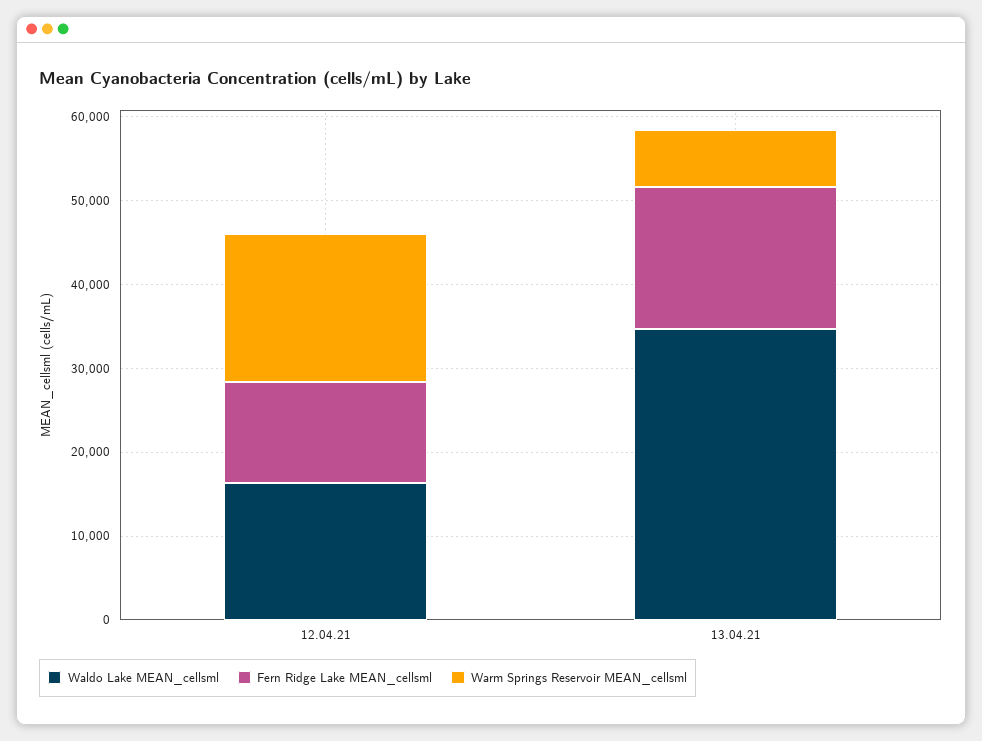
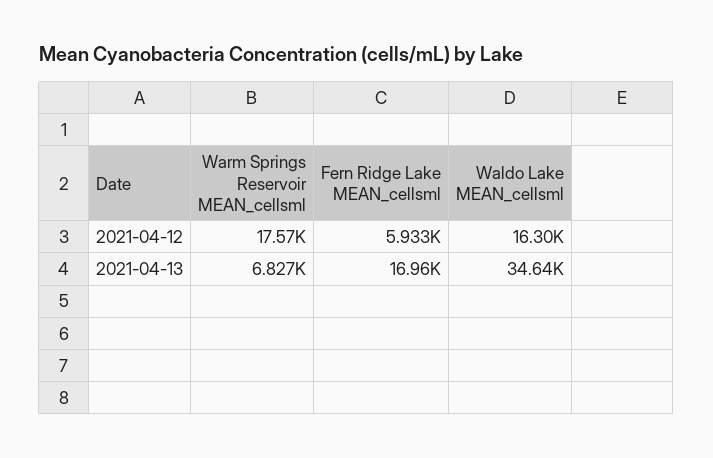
Fern Ridge Lake MEAN_cellsml, 12.04.21: 12000 -> 5933

